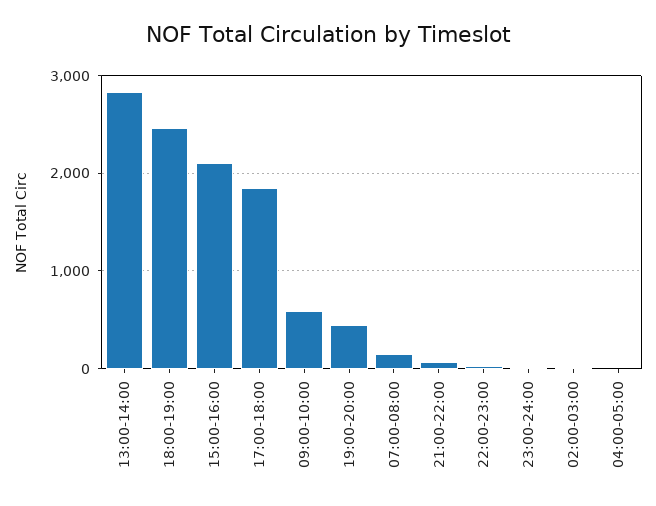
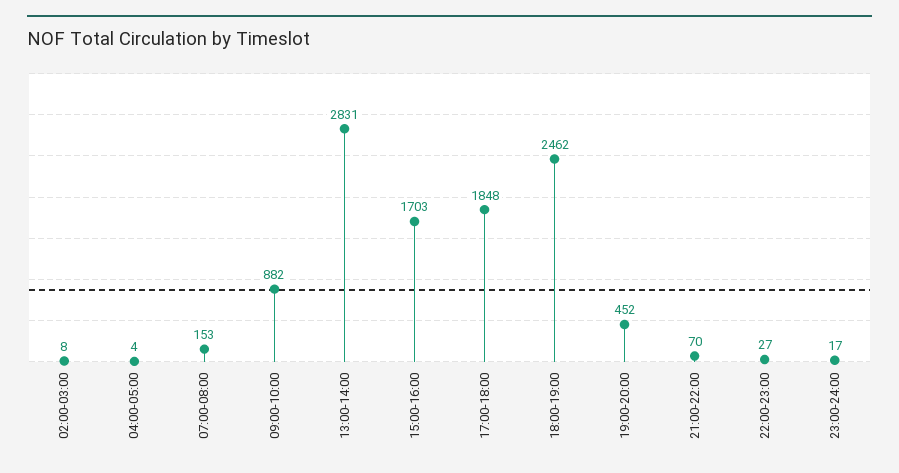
15:00-16:00: 2100 -> 1703
09:00-10:00: 600 -> 882

